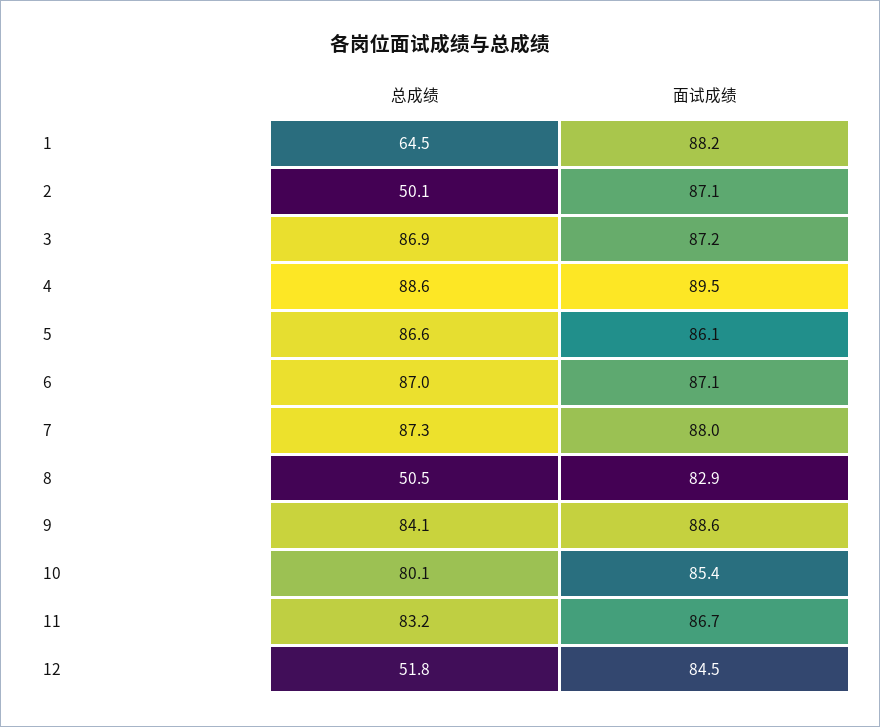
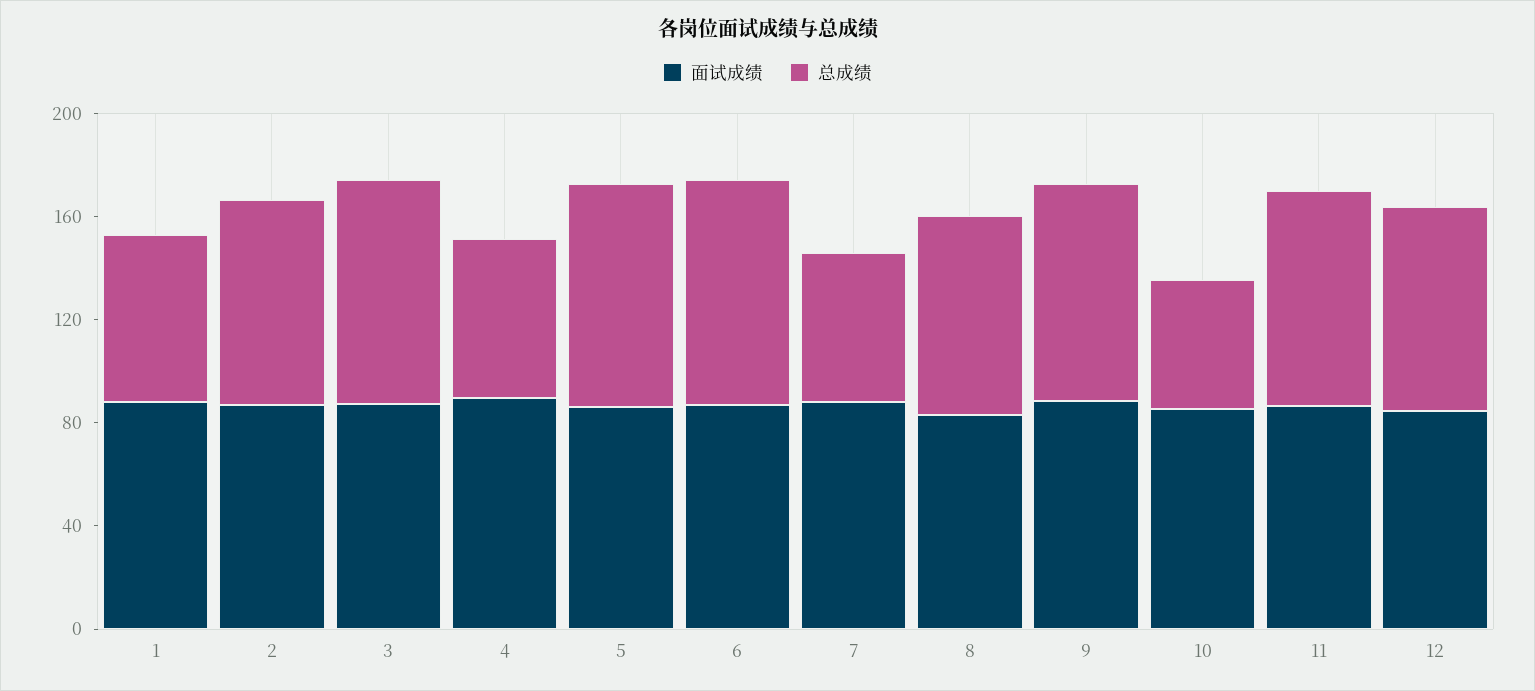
总成绩, 2: 50.1 -> 80
总成绩, 4: 88.6 -> 60
总成绩, 7: 87.3 -> 60
总成绩, 8: 50.5 -> 80
总成绩, 10: 80.1 -> 50
总成绩, 12: 51.8 -> 80

